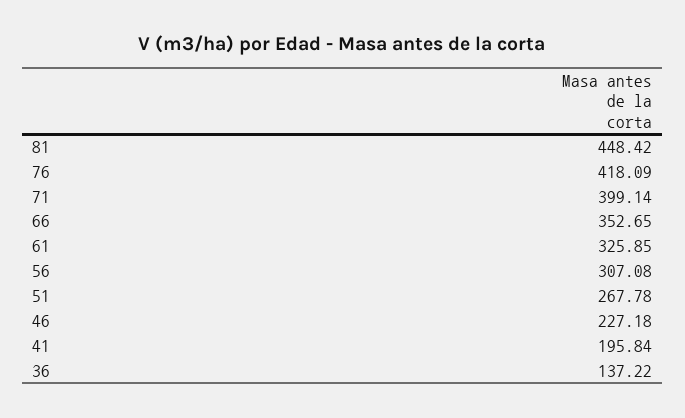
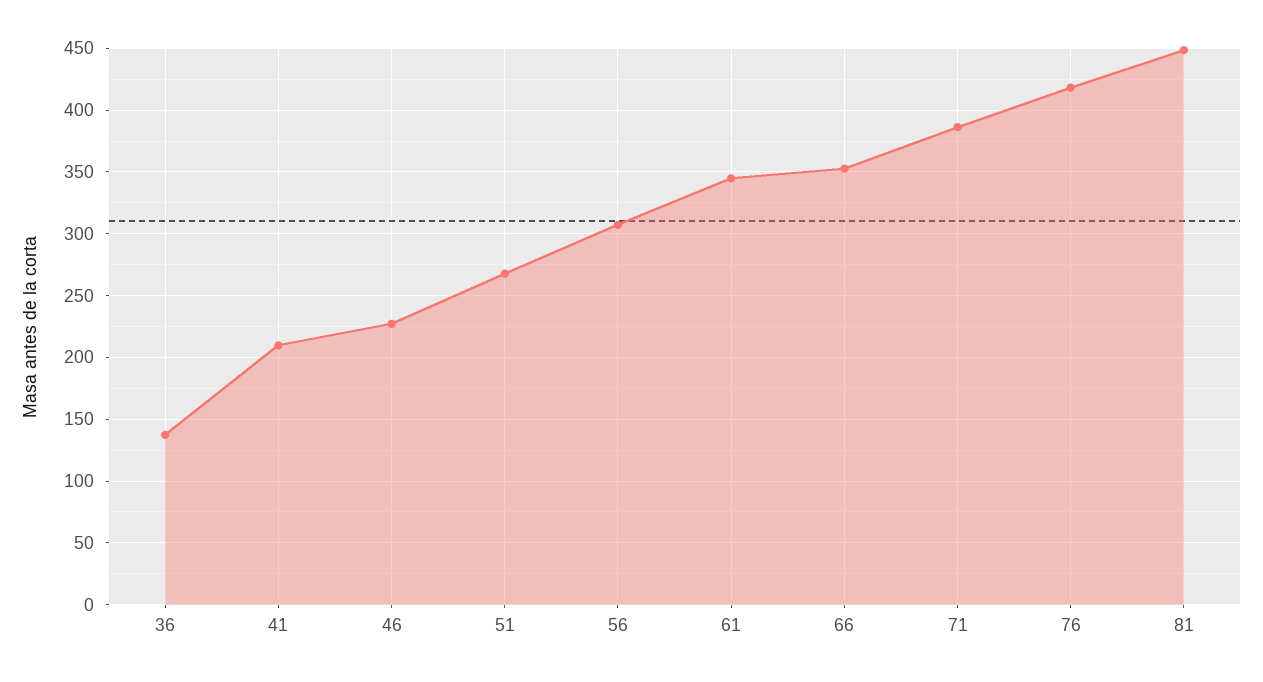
71: 399.14 -> 385
61: 325.85 -> 345
41: 195.84 -> 210

